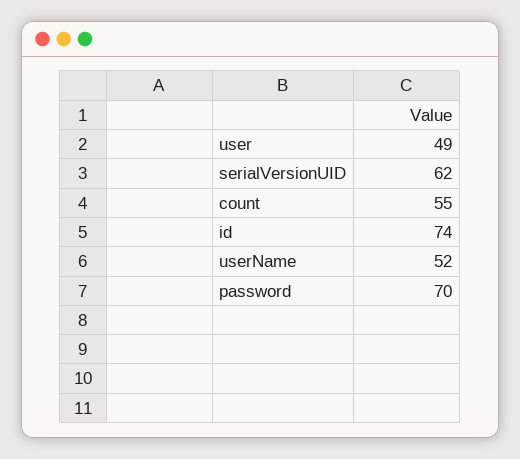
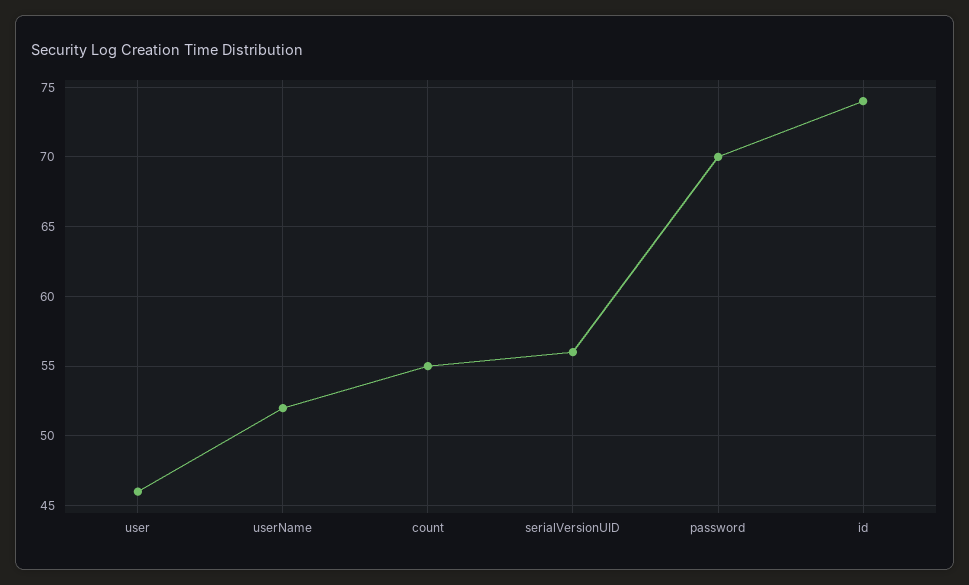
user: 49 -> 46
serialVersionUID: 62 -> 56

